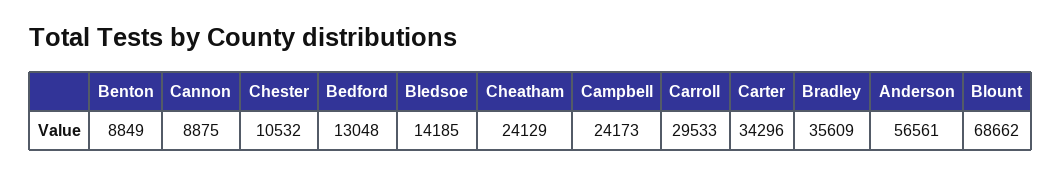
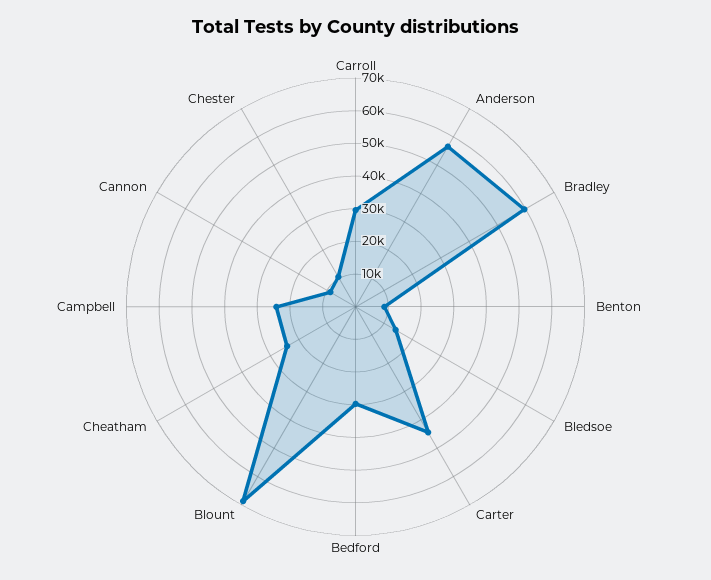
Bedford: 13048 -> 30000
Carter: 34296 -> 45000
Bradley: 35609 -> 60000

